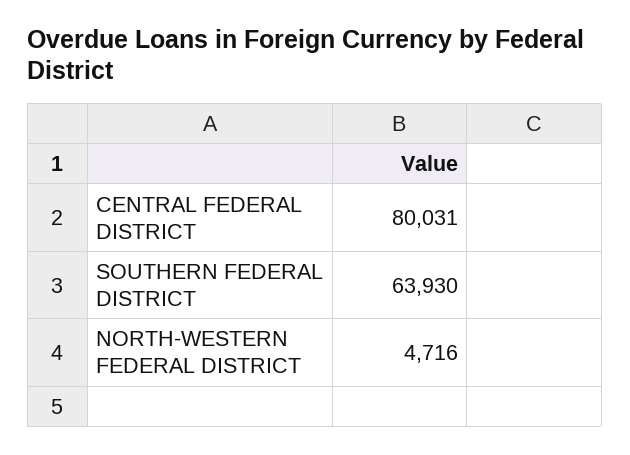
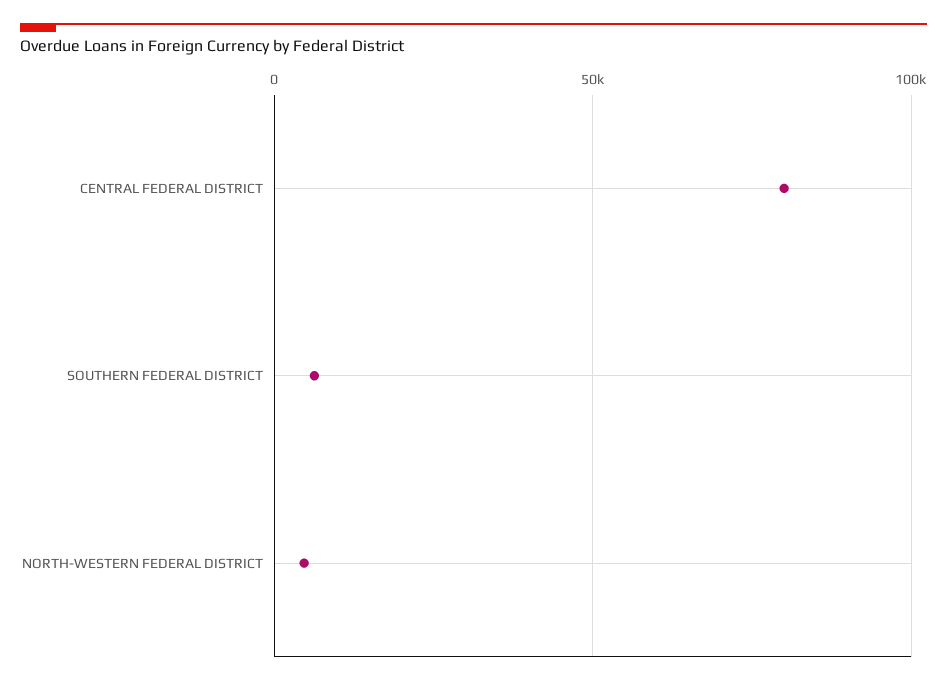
SOUTHERN FEDERAL DISTRICT: 63930 -> 5000

